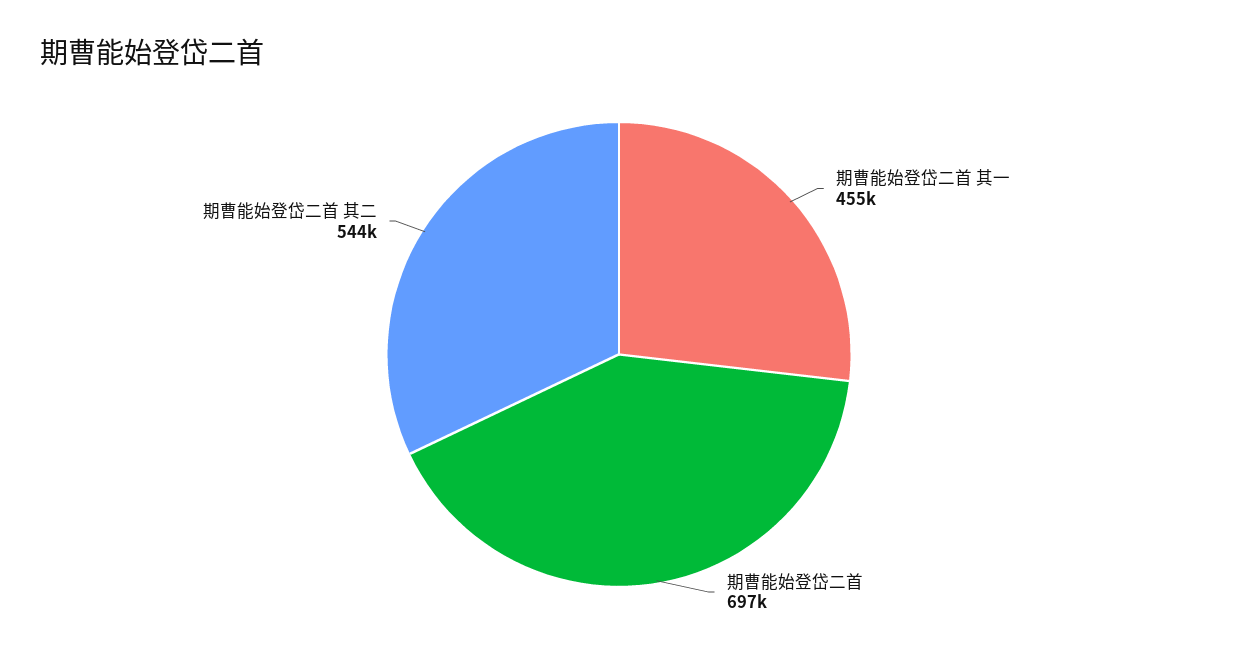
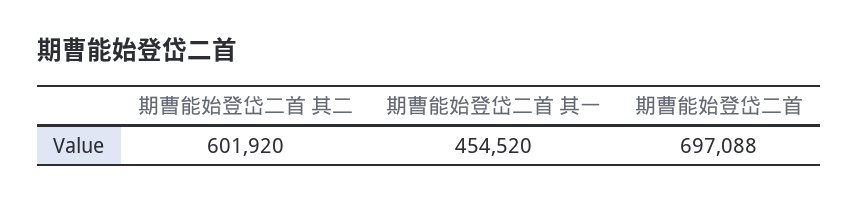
期曹能始登岱二首 其二: 544000 -> 601920

